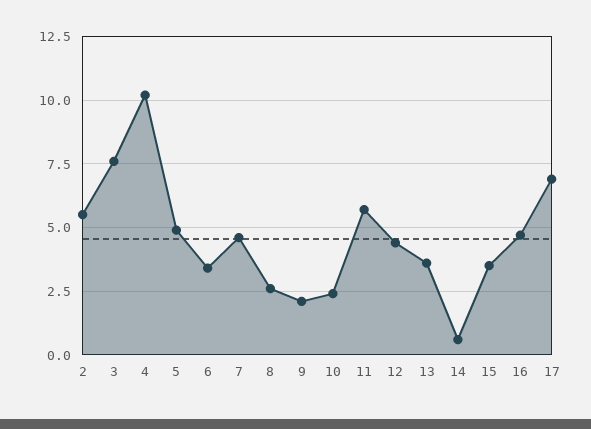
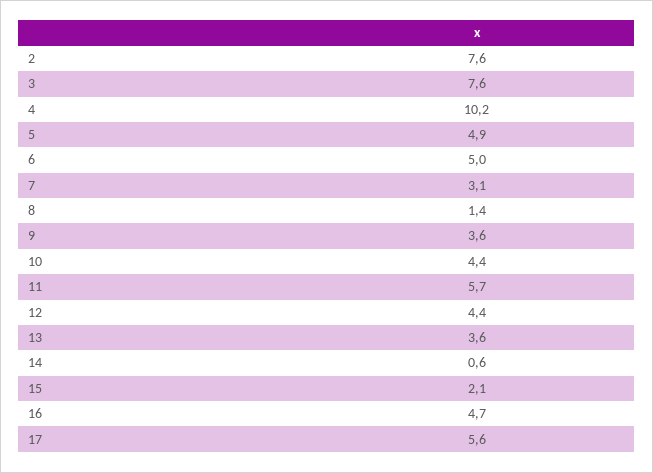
2: 5.5 -> 7.6
6: 3.5 -> 5
7: 4.5 -> 3.1
8: 2.5 -> 1.4
9: 2 -> 3.6
10: 2.5 -> 4.4
15: 3.5 -> 2.1
17: 7 -> 5.6

